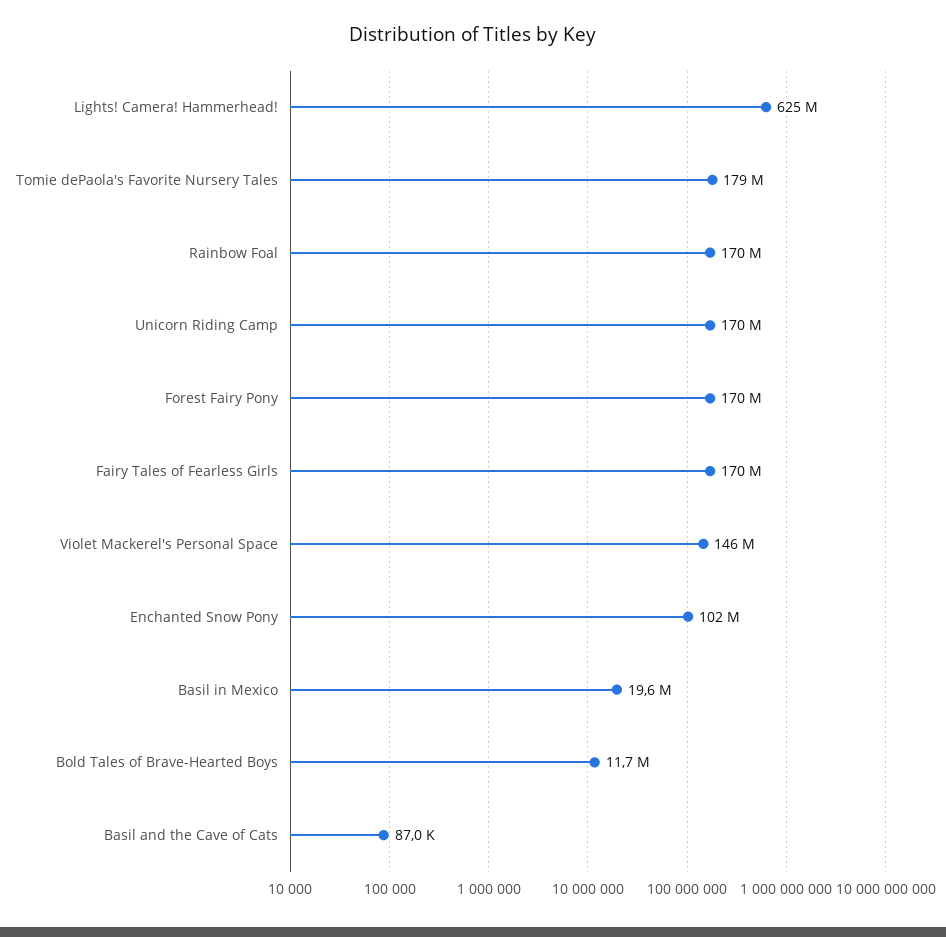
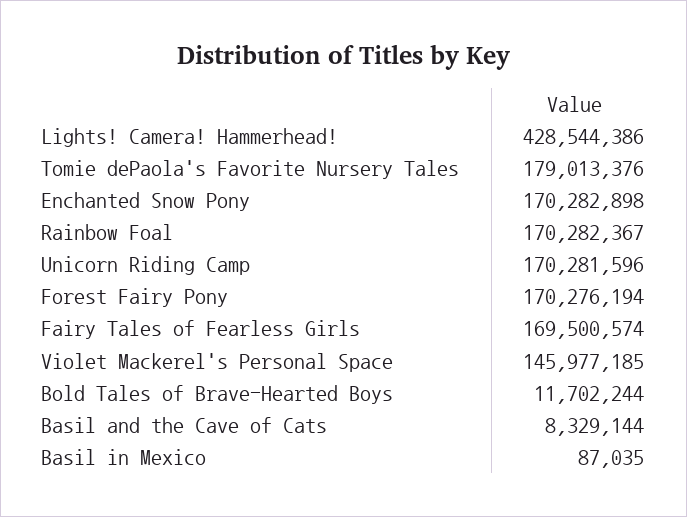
Lights! Camera! Hammerhead!: 625000000 -> 428544386
Enchanted Snow Pony: 102000000 -> 170282898
Basil in Mexico: 19600000 -> 87035
Basil and the Cave of Cats: 87000 -> 8329144

